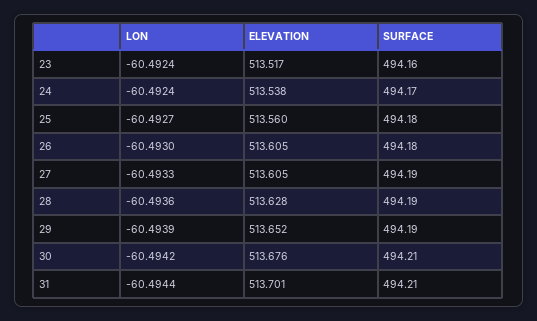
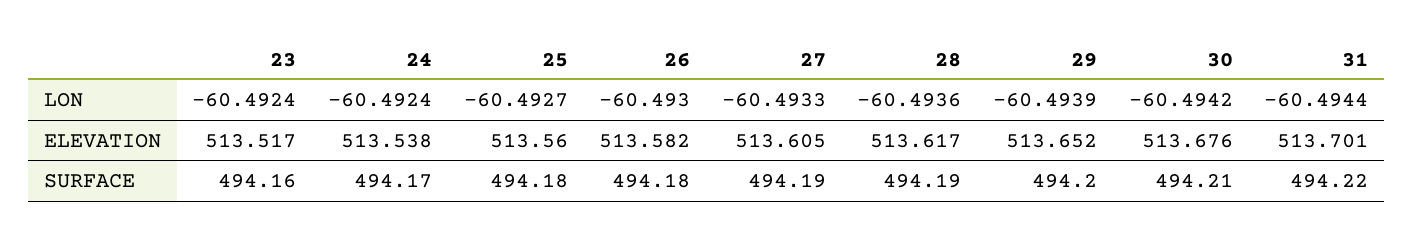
ELEVATION, 26: 513.605 -> 513.582
ELEVATION, 28: 513.628 -> 513.617
SURFACE, 29: 494.19 -> 494.2
SURFACE, 31: 494.21 -> 494.22

